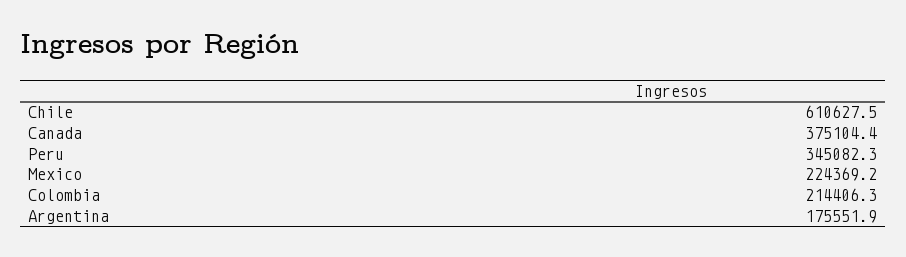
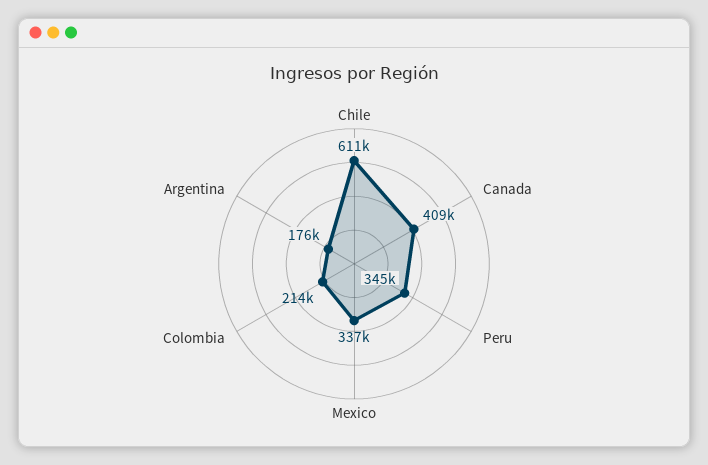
Canada: 375104.4 -> 409000
Mexico: 224369.2 -> 337000

